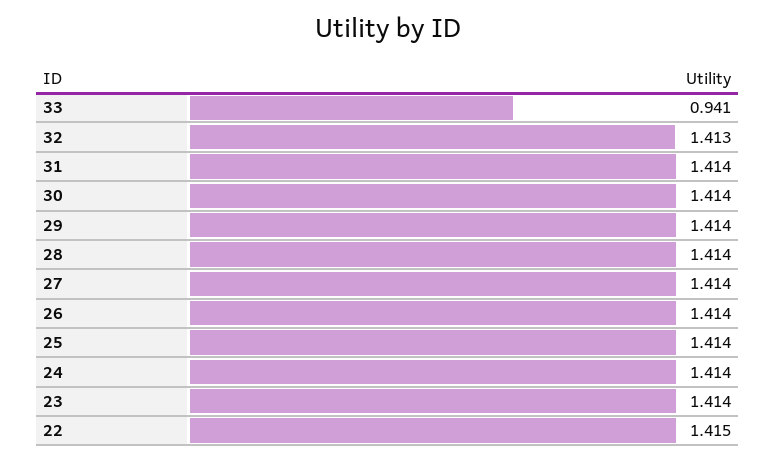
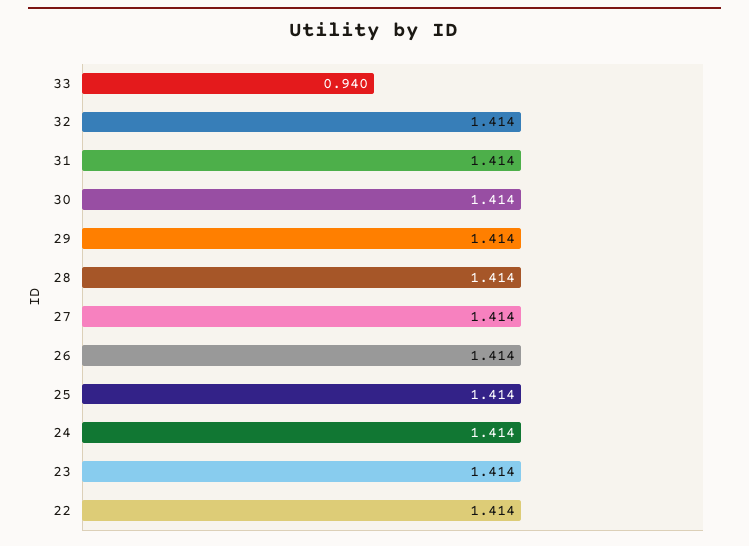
33: 0.941 -> 0.94
32: 1.413 -> 1.414
22: 1.415 -> 1.414

